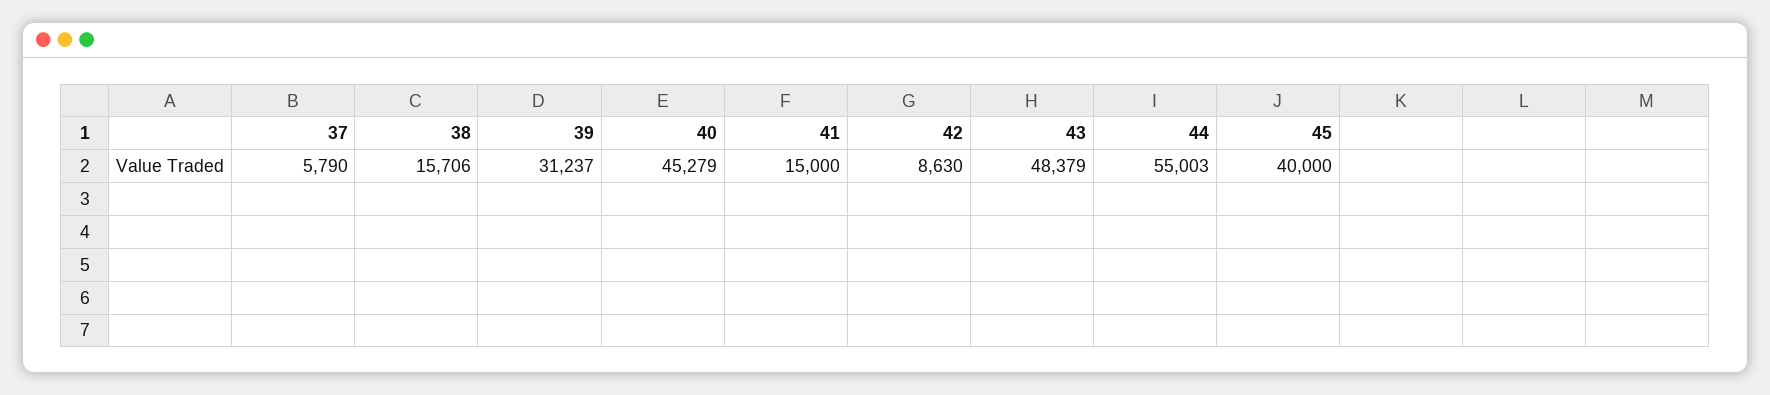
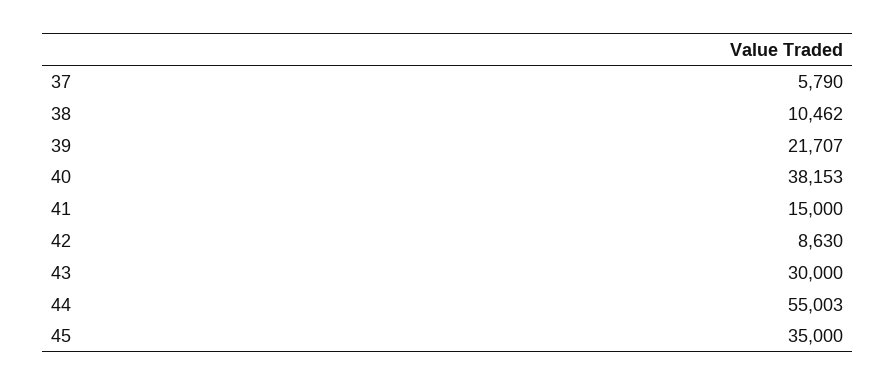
38: 15706 -> 10462
39: 31237 -> 21707
40: 45279 -> 38153
43: 48379 -> 30000
45: 40000 -> 35000

